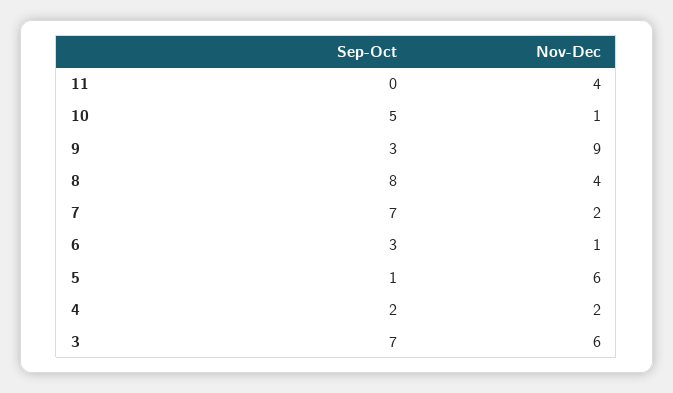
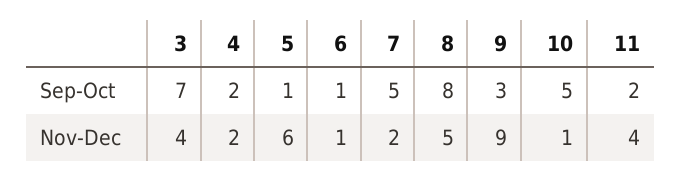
Sep-Oct, 11: 0 -> 2
Nov-Dec, 8: 4 -> 5
Sep-Oct, 7: 7 -> 5
Sep-Oct, 6: 3 -> 1
Nov-Dec, 3: 6 -> 4

